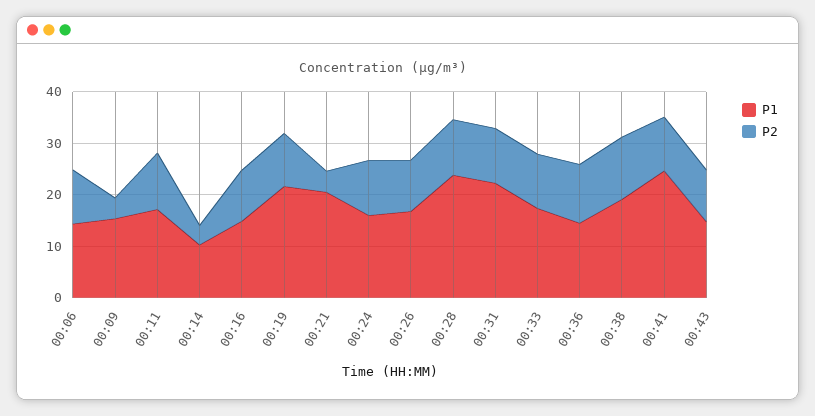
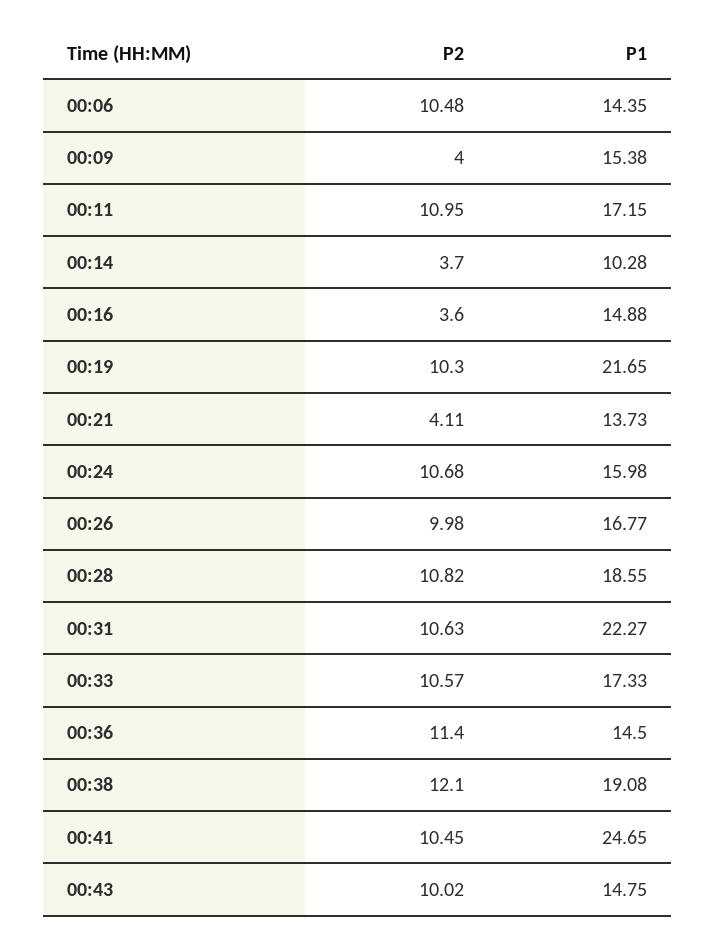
P2, 00:16: 10 -> 3.6
P1, 00:21: 20 -> 13.73
P1, 00:28: 24 -> 18.55

